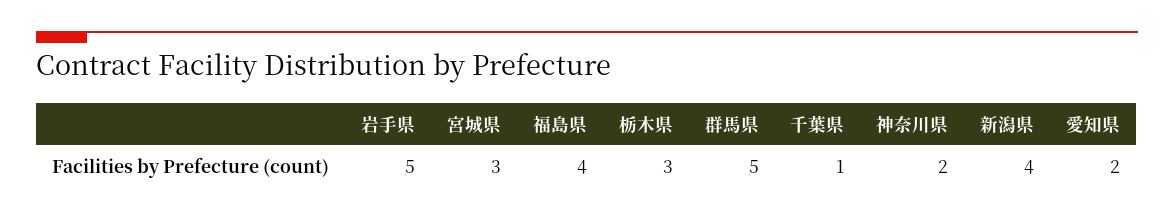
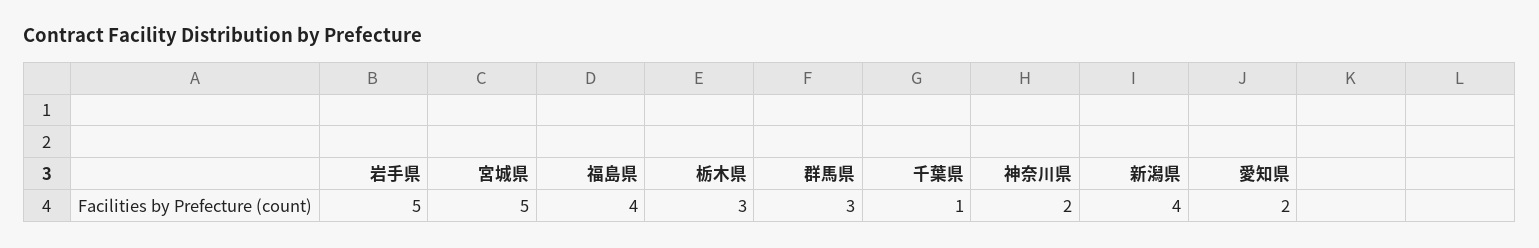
宮城県: 3 -> 5
群馬県: 5 -> 3

